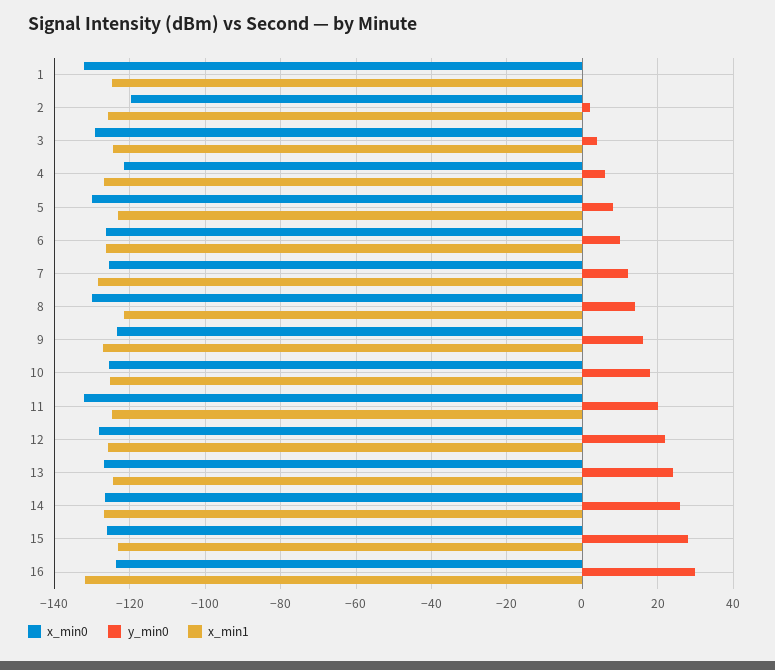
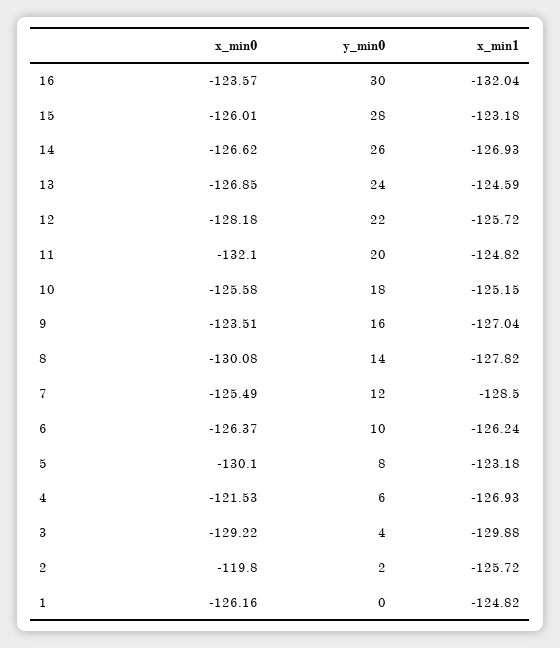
x_min0, 1: -132 -> -126.16
x_min1, 3: -124 -> -129.88
x_min1, 8: -122 -> -127.82

